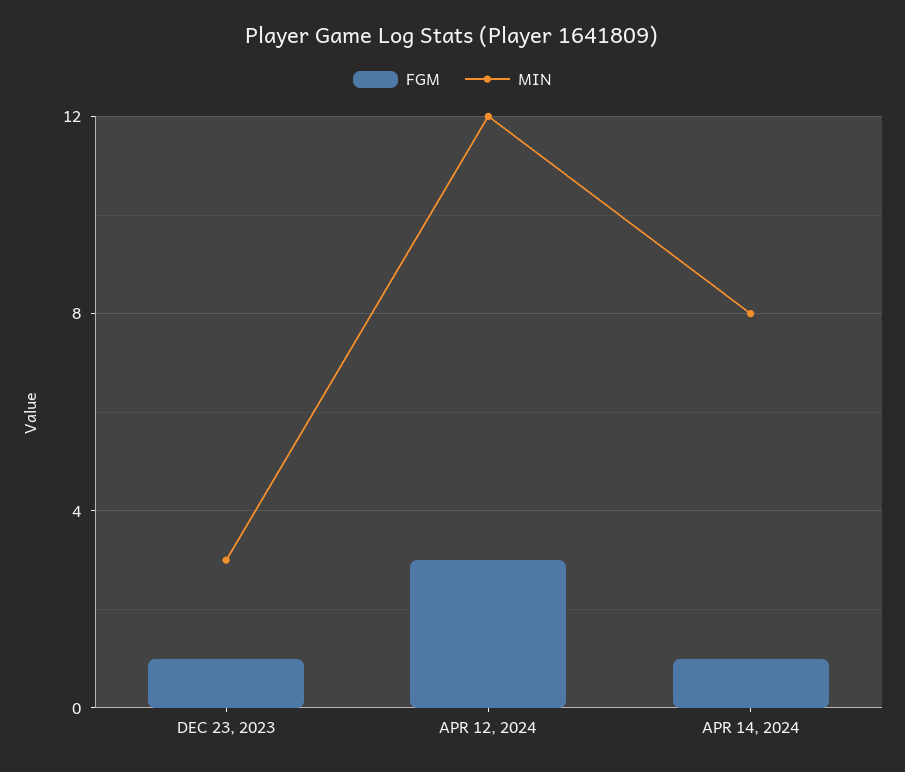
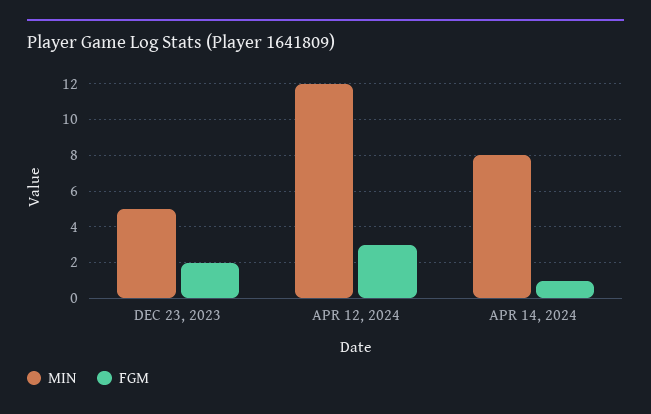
FGM, DEC 23, 2023: 1 -> 2
MIN, DEC 23, 2023: 3 -> 5

